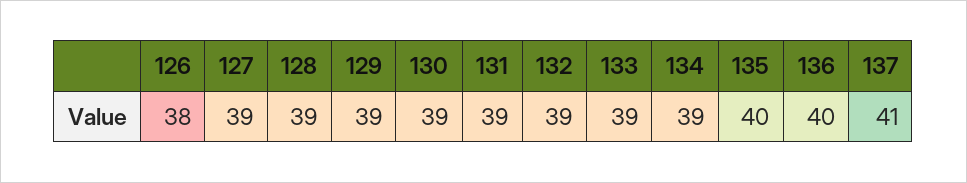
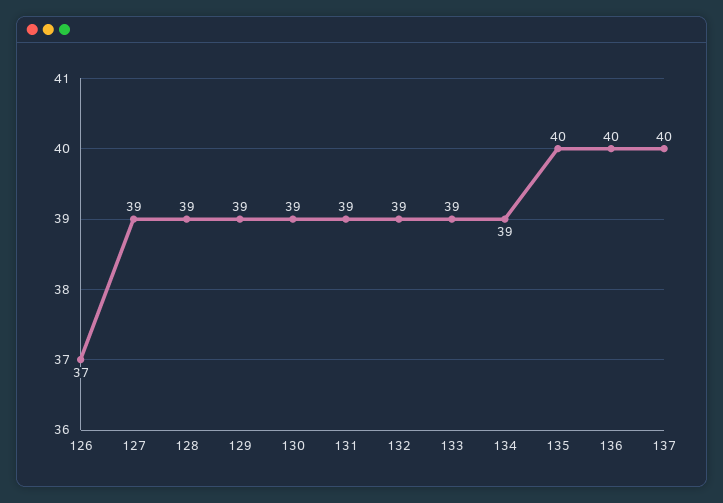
126: 38 -> 37
137: 41 -> 40

